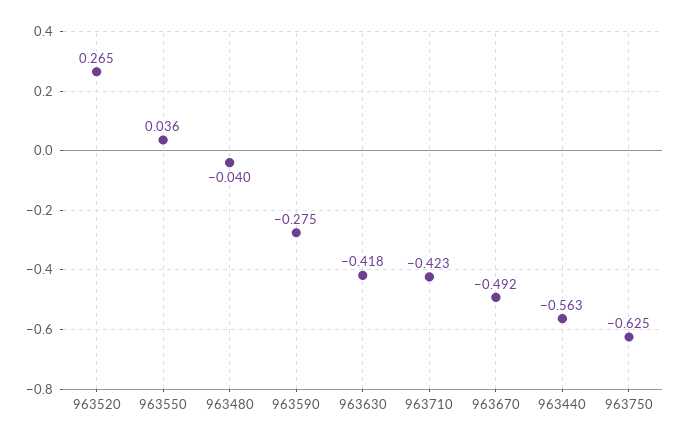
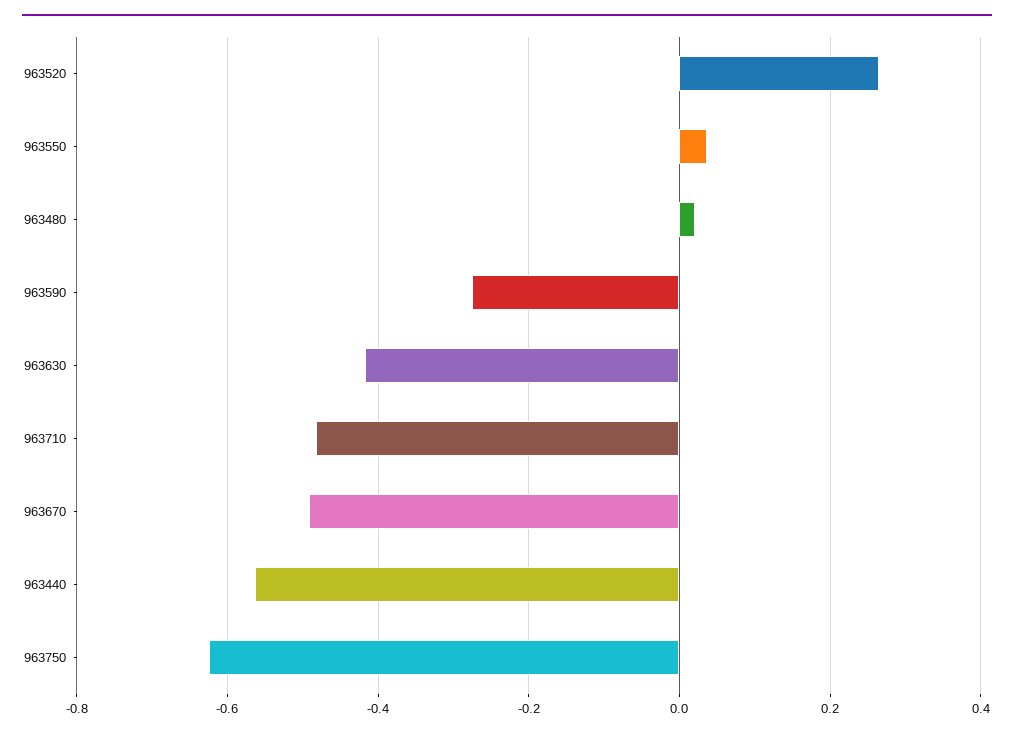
963480: -0.04 -> 0.02
963710: -0.423 -> -0.48

